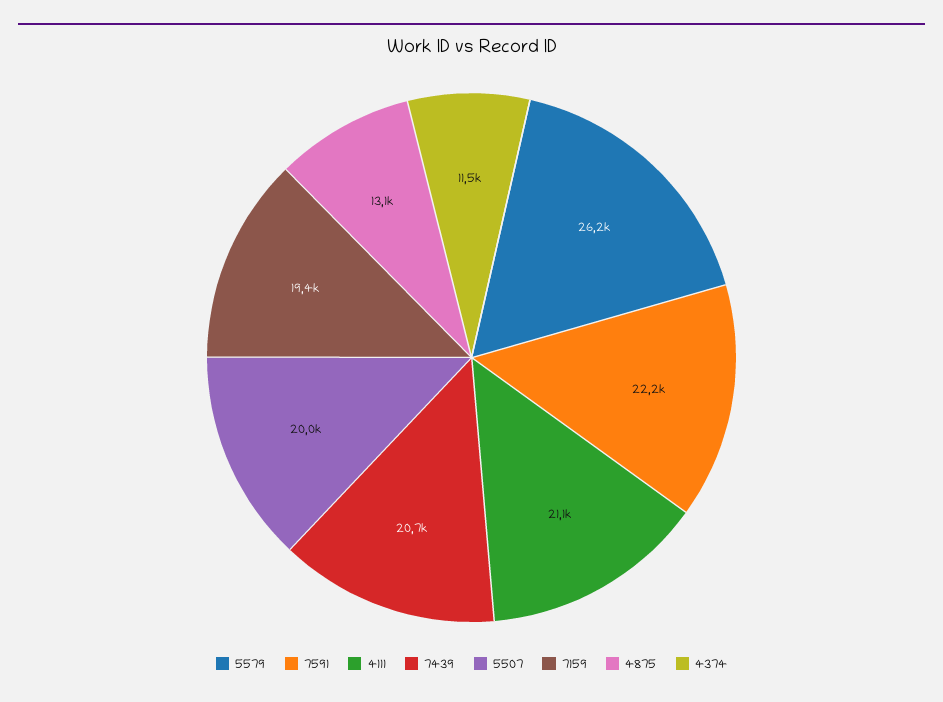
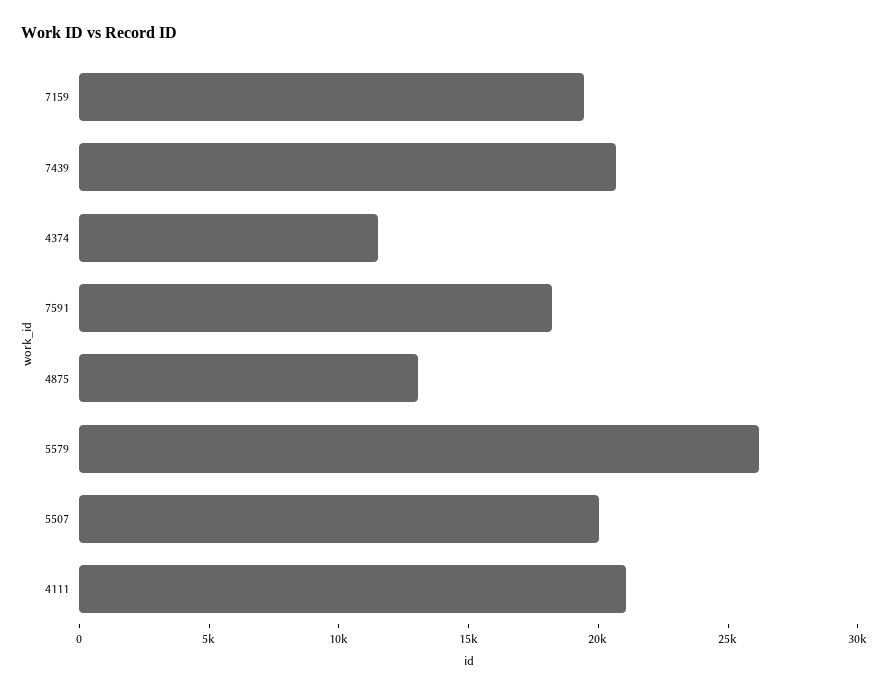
7591: 22200 -> 18000

